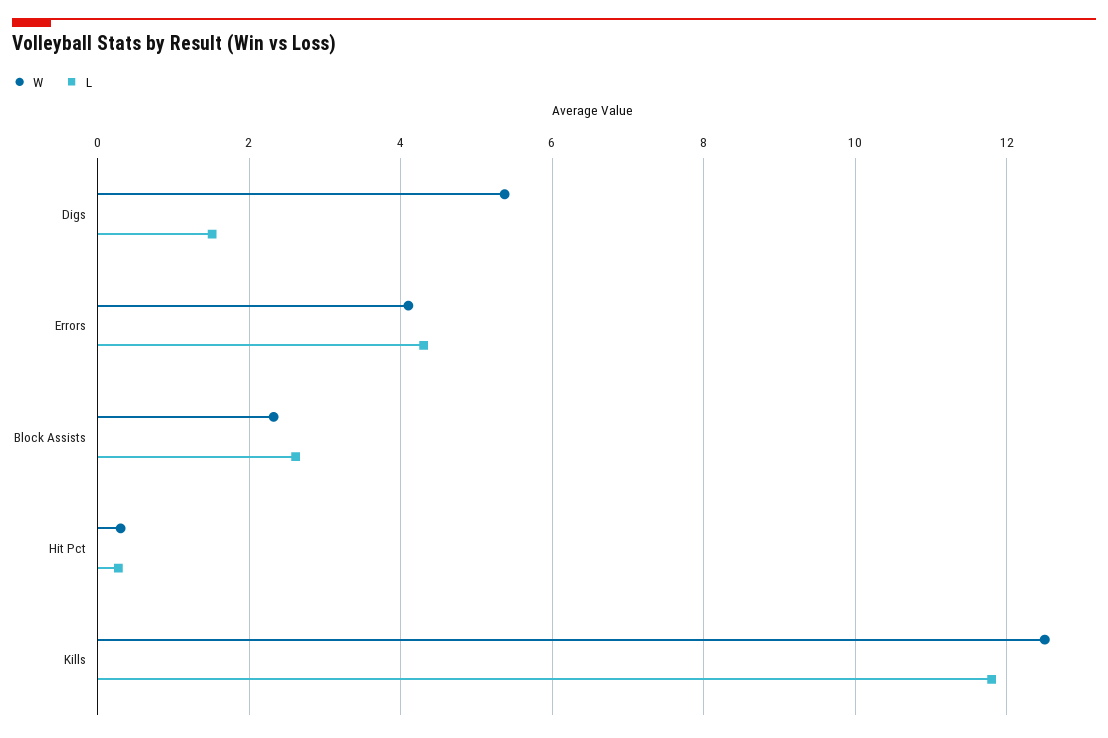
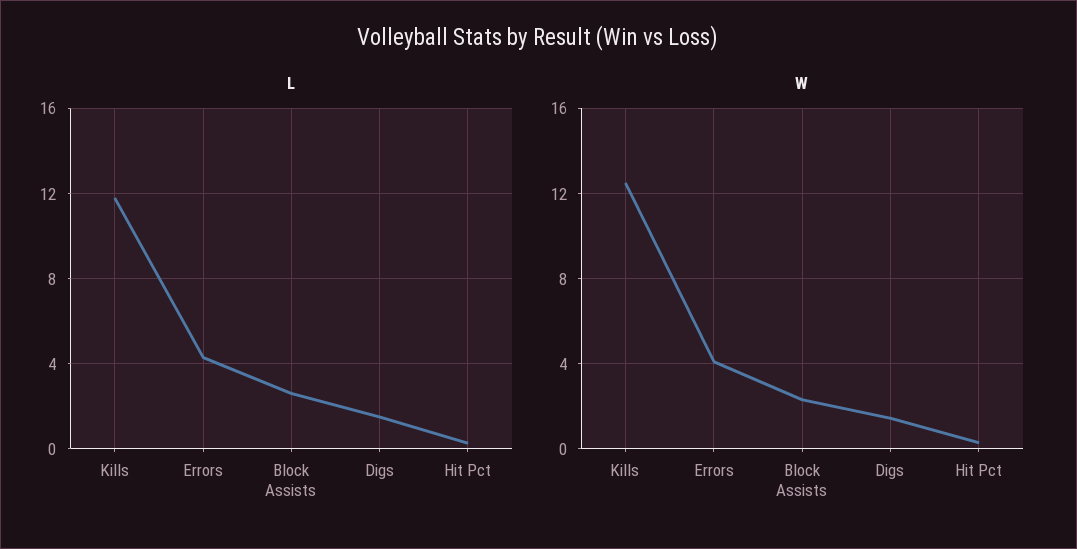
W, Digs: 5.4 -> 1.5

